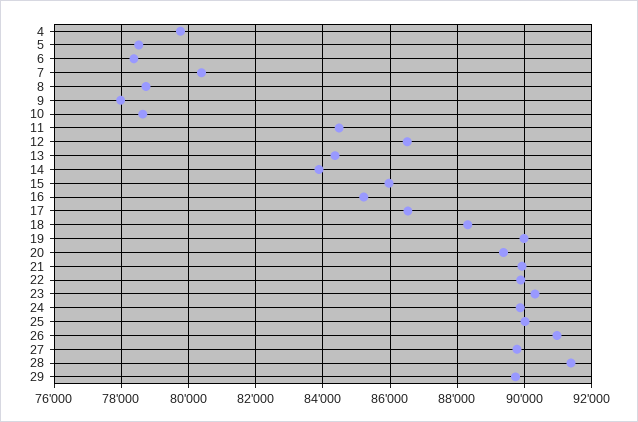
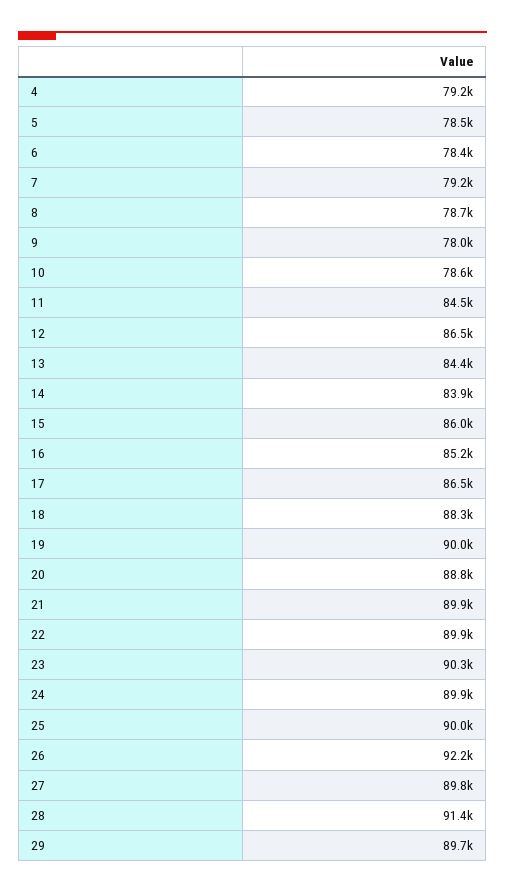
4: 79800 -> 79200
7: 80400 -> 79200
20: 89400 -> 88800
26: 91000 -> 92200

